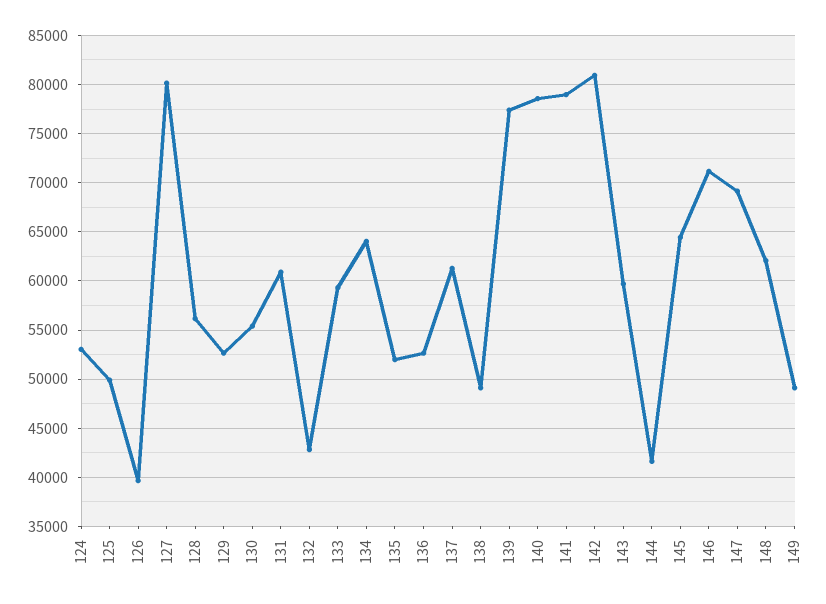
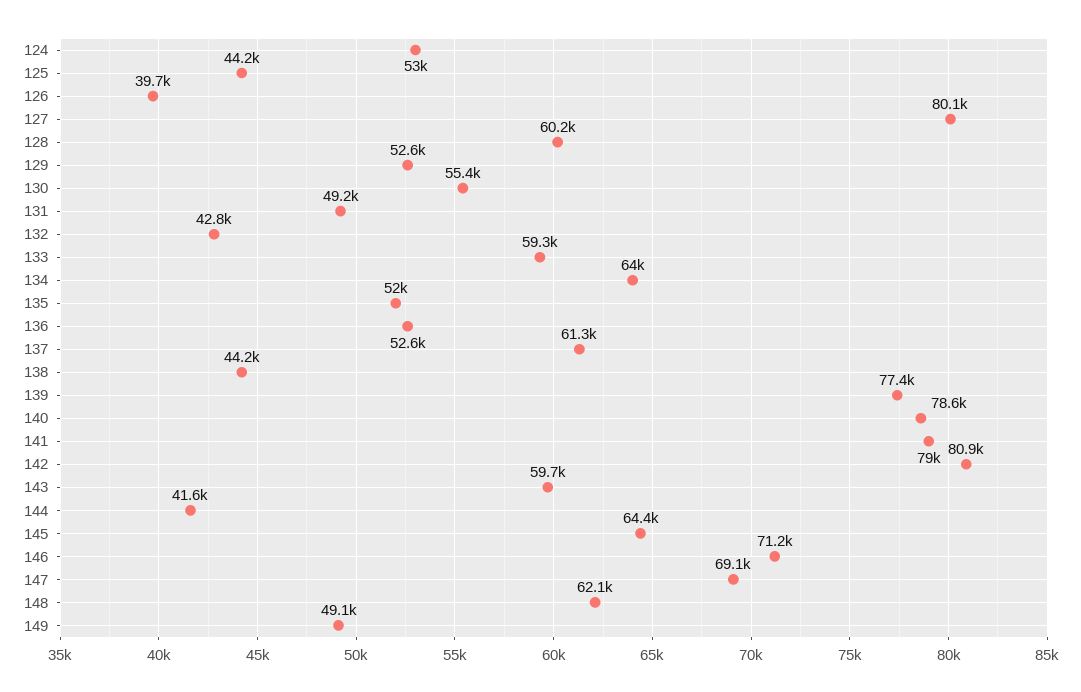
125: 50000 -> 44200
128: 56000 -> 60200
131: 61000 -> 49200
138: 49000 -> 44200

